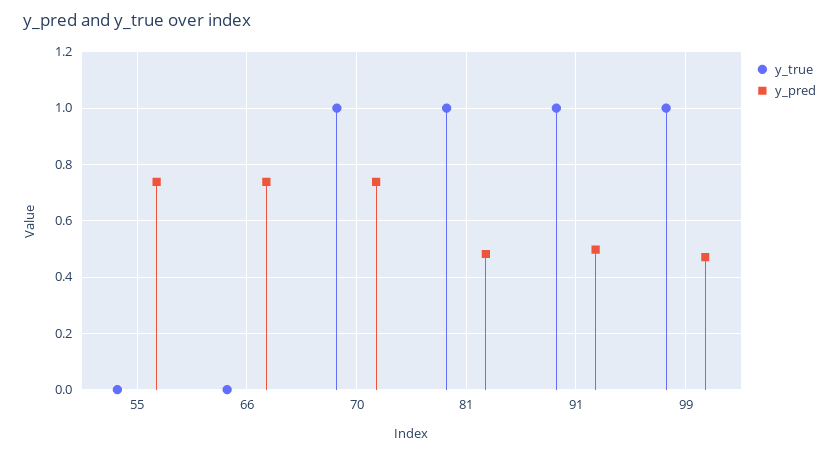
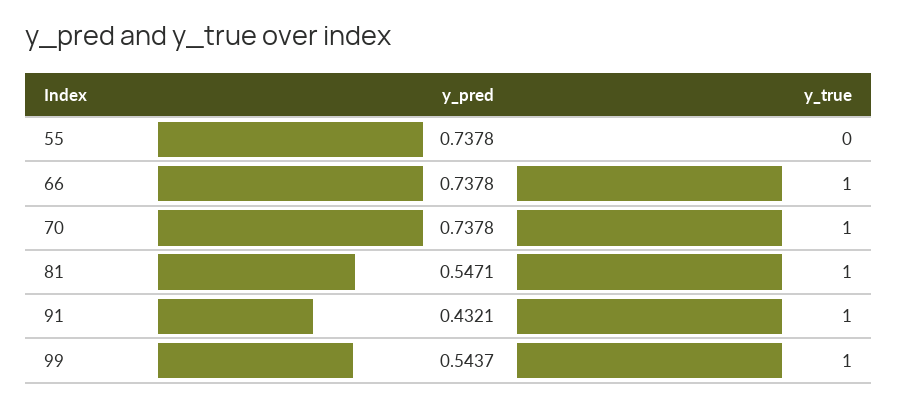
y_true, 66: 0 -> 1
y_pred, 81: 0.475 -> 0.5471
y_pred, 91: 0.5 -> 0.4321
y_pred, 99: 0.475 -> 0.5437

